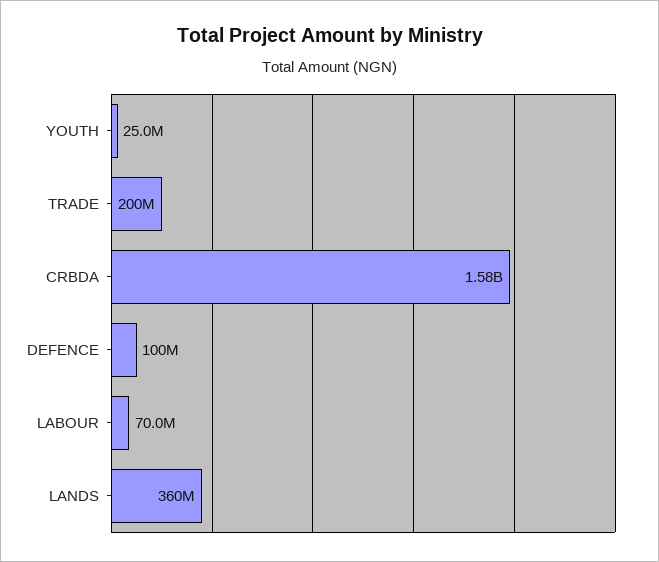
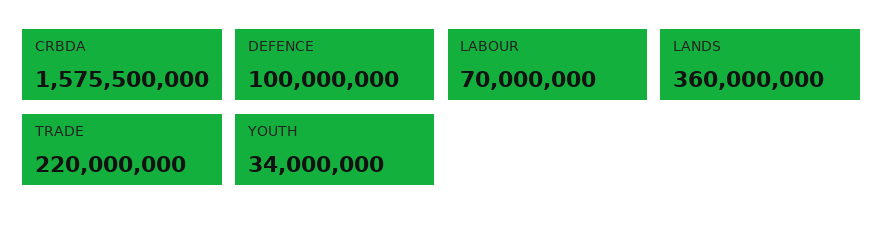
YOUTH: 25000000 -> 34000000
TRADE: 200000000 -> 220000000

